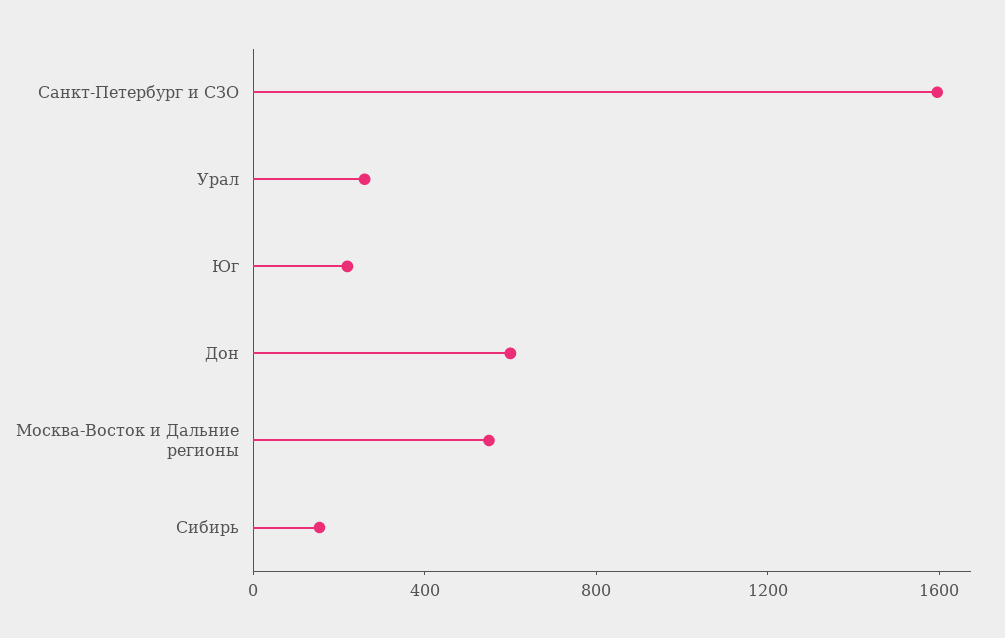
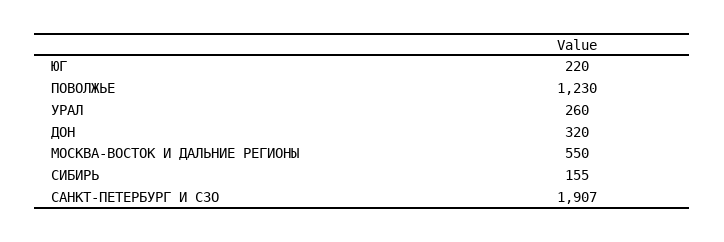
Санкт-Петербург и СЗО: 1600 -> 1907
Дон: 600 -> 320
ПОВОЛЖЬЕ: none -> 1230

